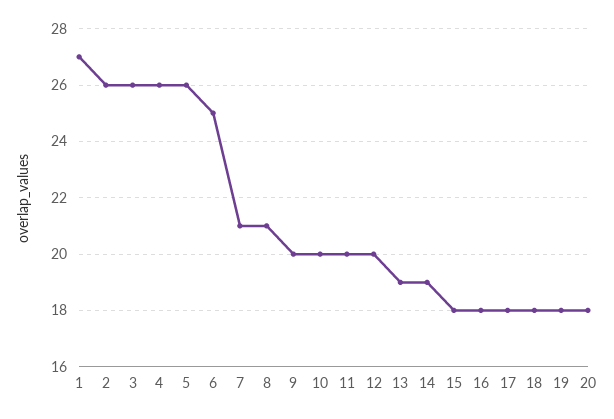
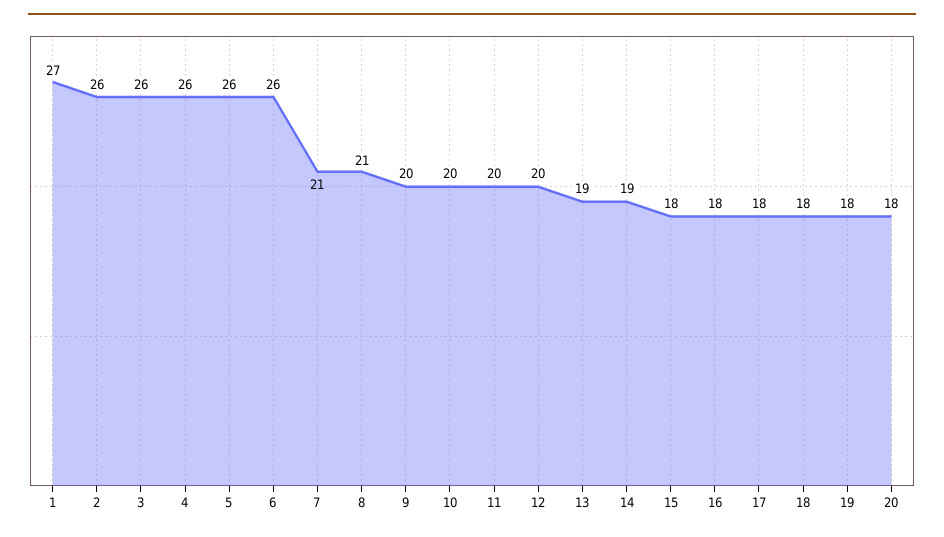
6: 25 -> 26

